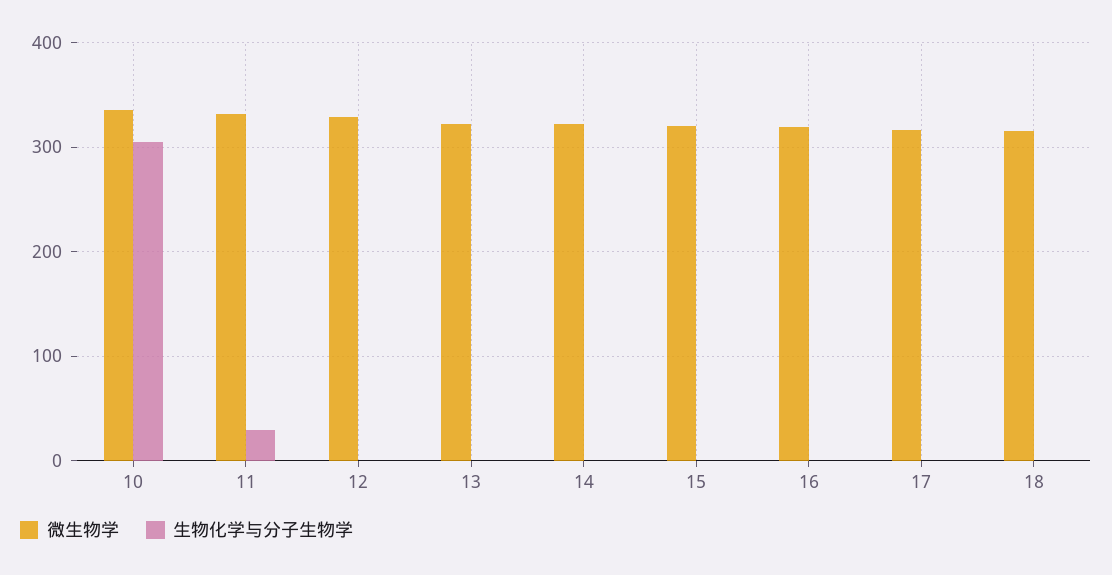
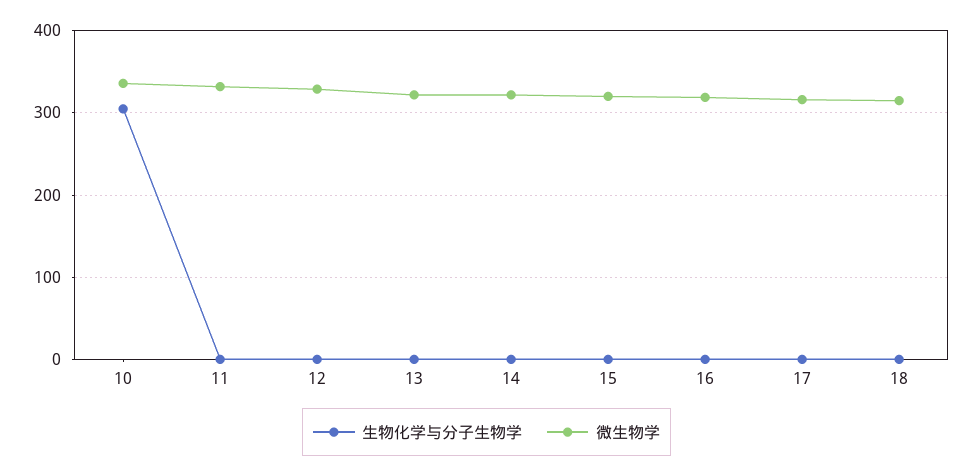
生物化学与分子生物学, 11: 30 -> 0

